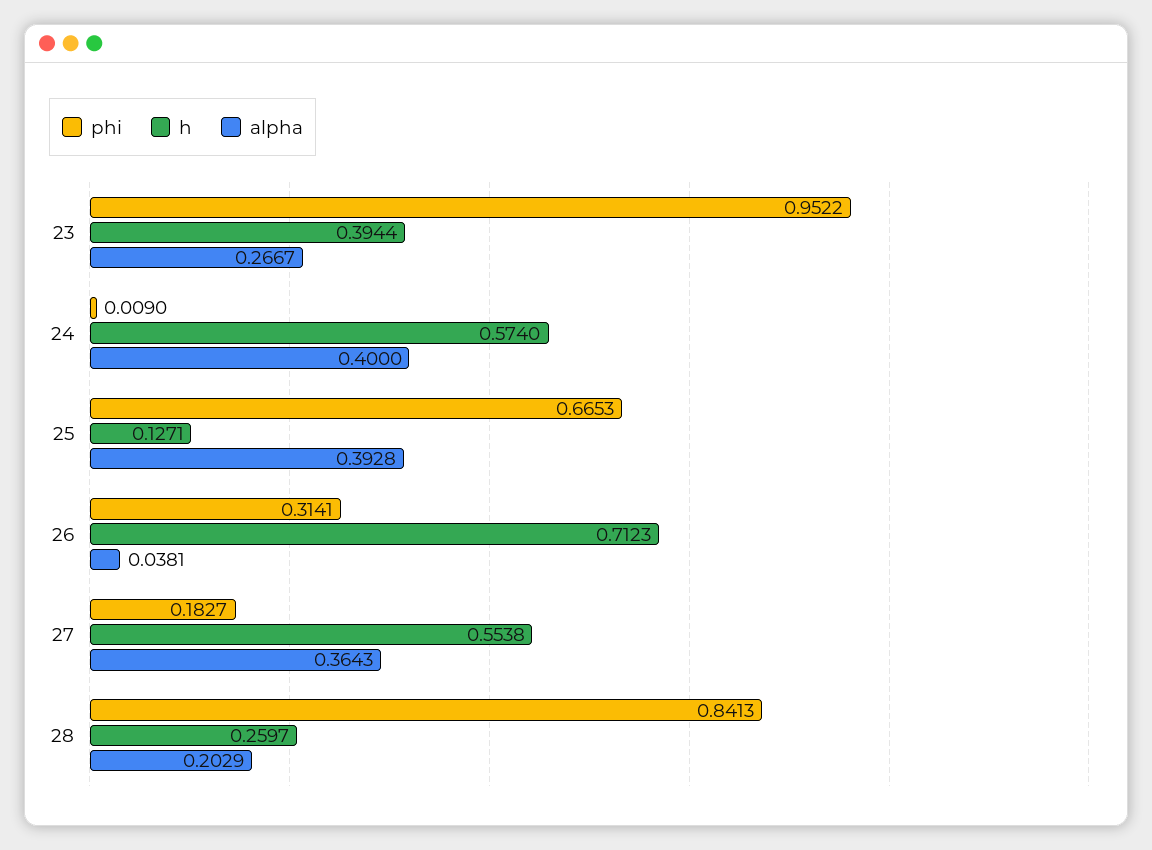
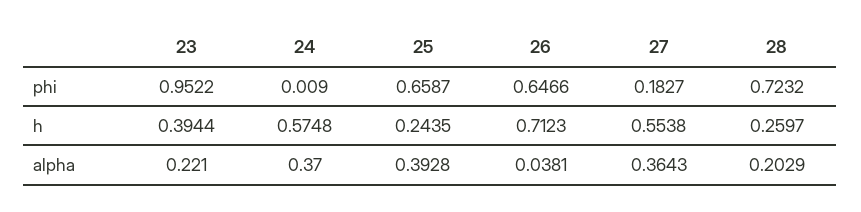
alpha, 23: 0.2667 -> 0.221
h, 24: 0.574 -> 0.5748
alpha, 24: 0.4 -> 0.37
phi, 25: 0.6653 -> 0.6587
h, 25: 0.1271 -> 0.2435
phi, 26: 0.3141 -> 0.6466
phi, 28: 0.8413 -> 0.7232

